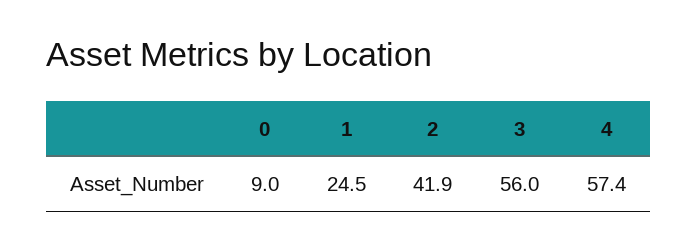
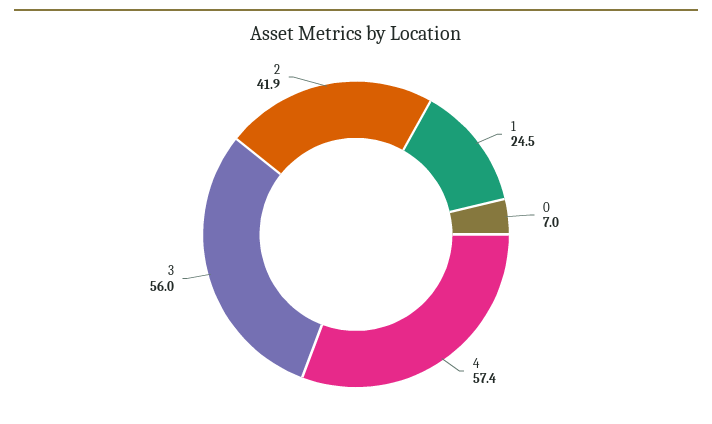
0: 9 -> 7

